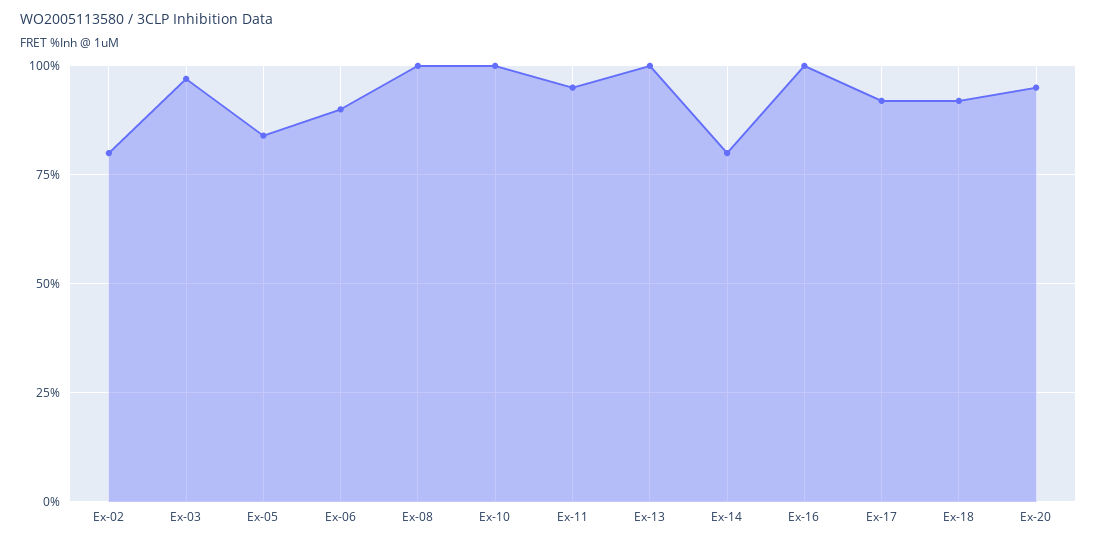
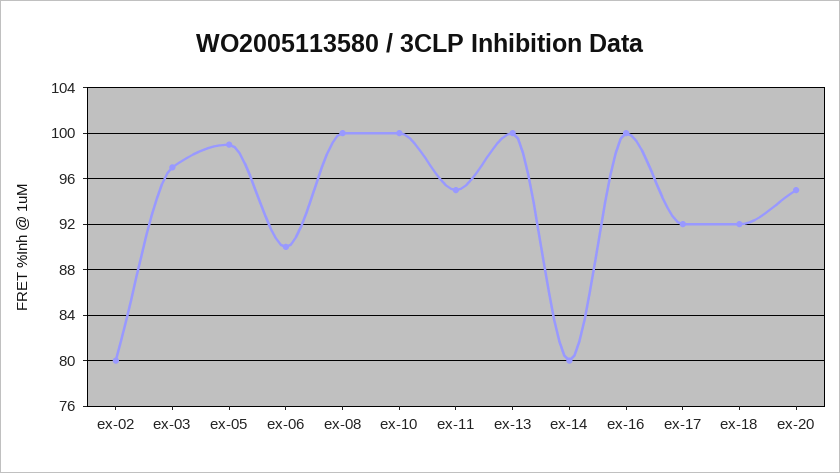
Ex-05: 85 -> 99

